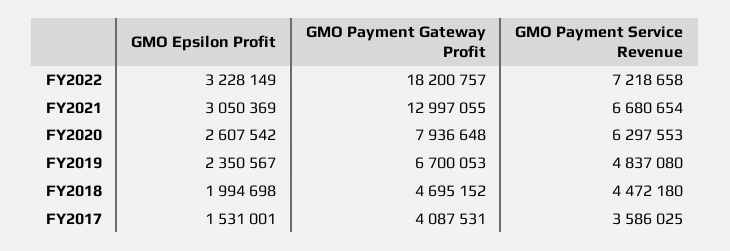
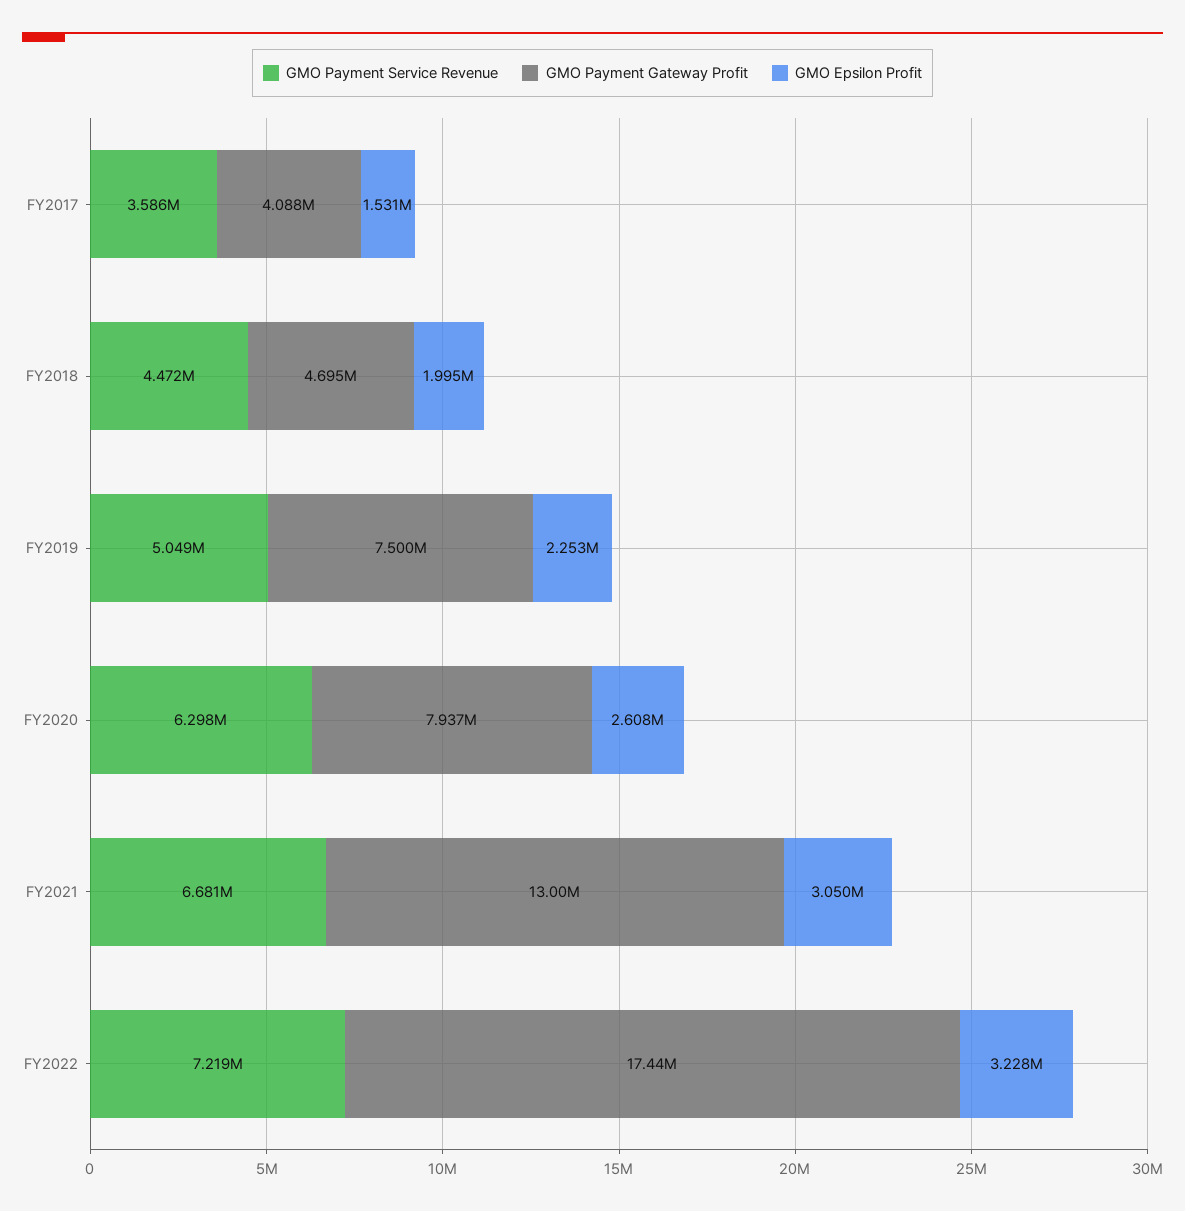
GMO Payment Gateway Profit, FY2022: 18200757 -> 17440000
GMO Epsilon Profit, FY2019: 2350567 -> 2253000
GMO Payment Gateway Profit, FY2019: 6700053 -> 7500000
GMO Payment Service Revenue, FY2019: 4837080 -> 5049000

